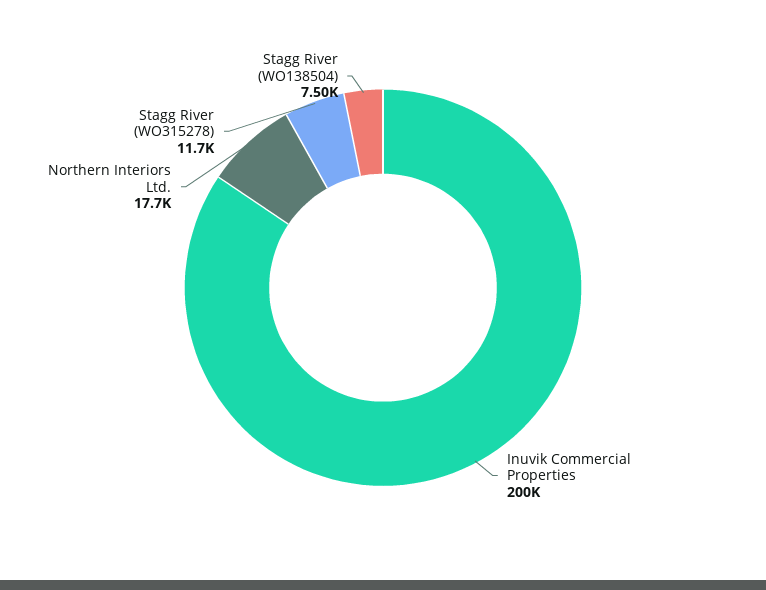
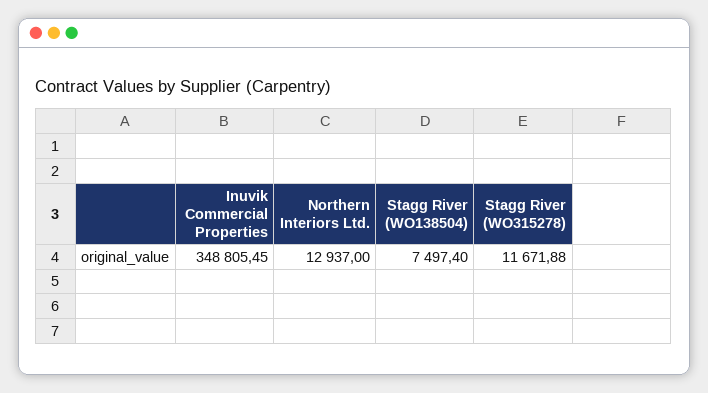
Inuvik Commercial Properties: 200000 -> 348805.45
Northern Interiors Ltd.: 17700 -> 12937

